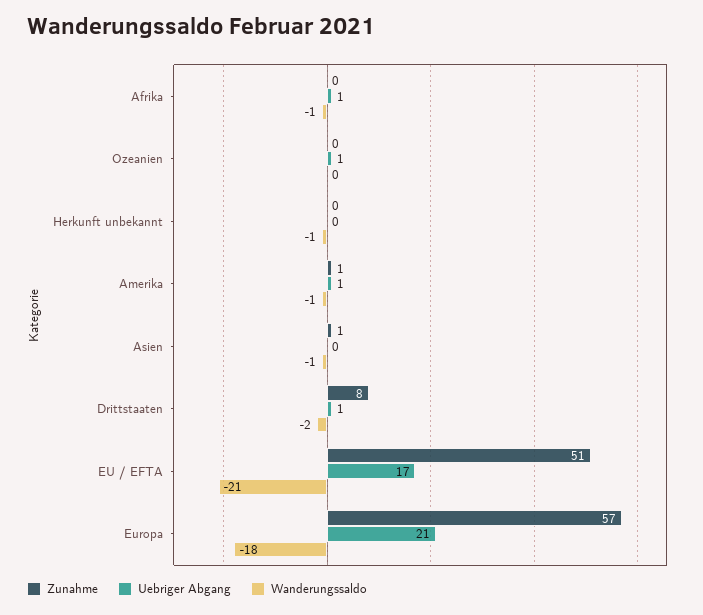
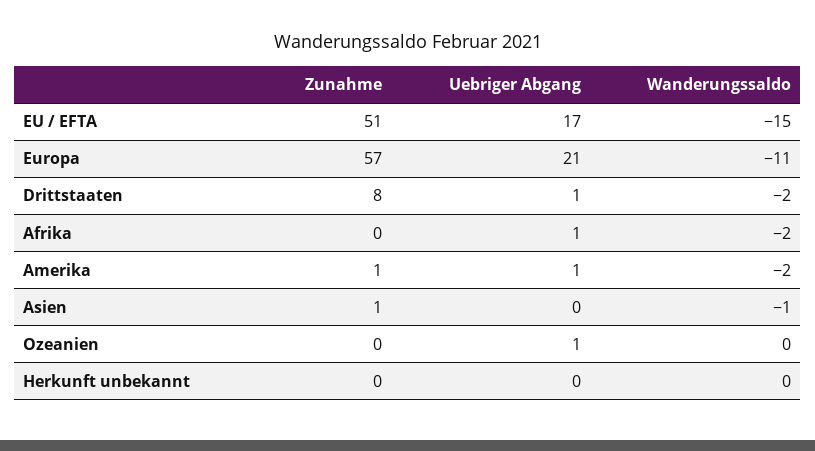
Wanderungssaldo, Afrika: -1 -> -2
Wanderungssaldo, Herkunft unbekannt: -1 -> 0
Wanderungssaldo, Amerika: -1 -> -2
Wanderungssaldo, EU / EFTA: -21 -> -15
Wanderungssaldo, Europa: -18 -> -11

